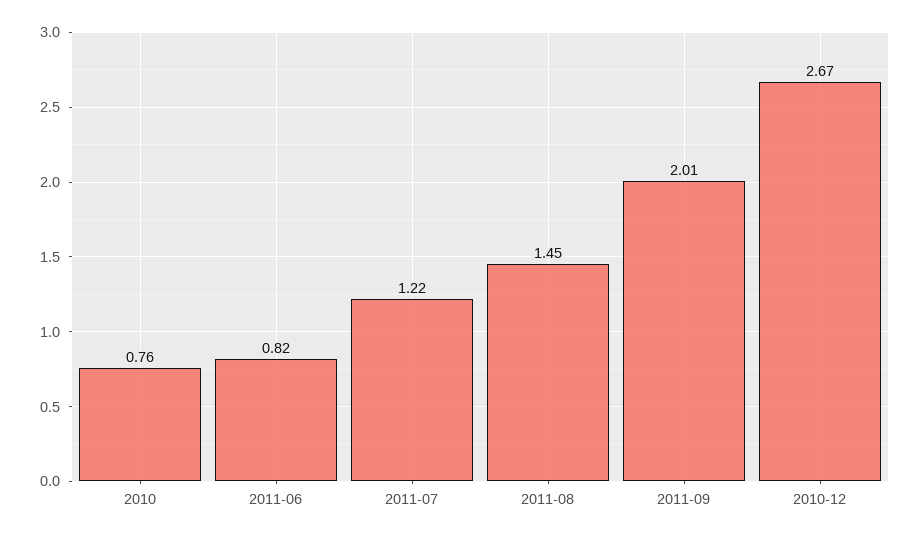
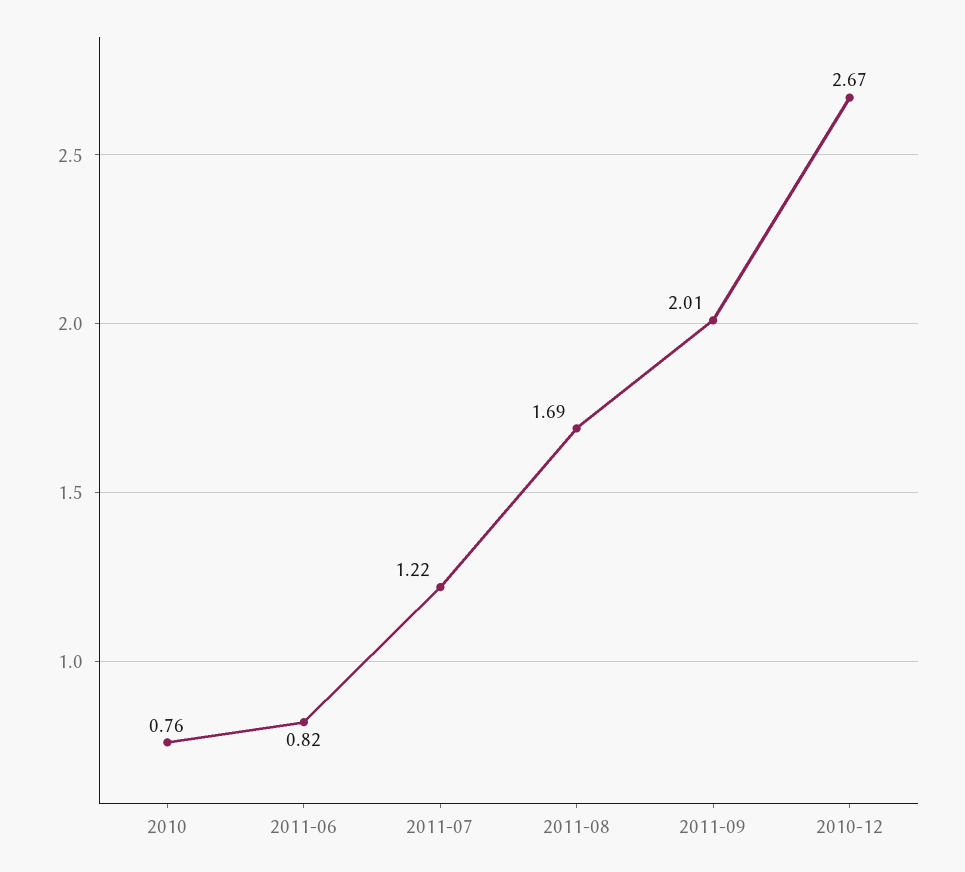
2011-08: 1.45 -> 1.69

